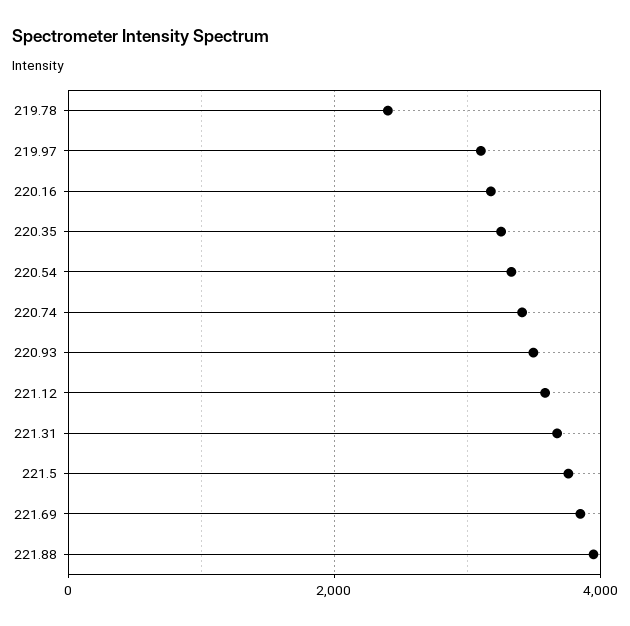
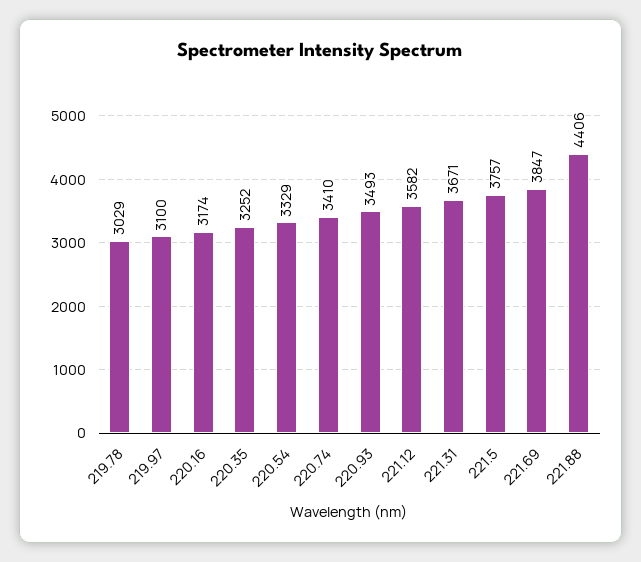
219.78: 2400 -> 3029
221.88: 4000 -> 4406

